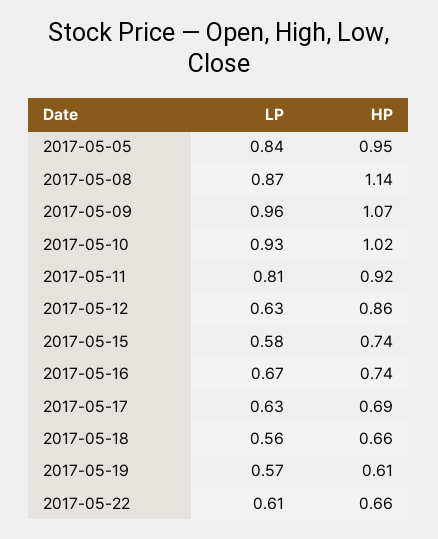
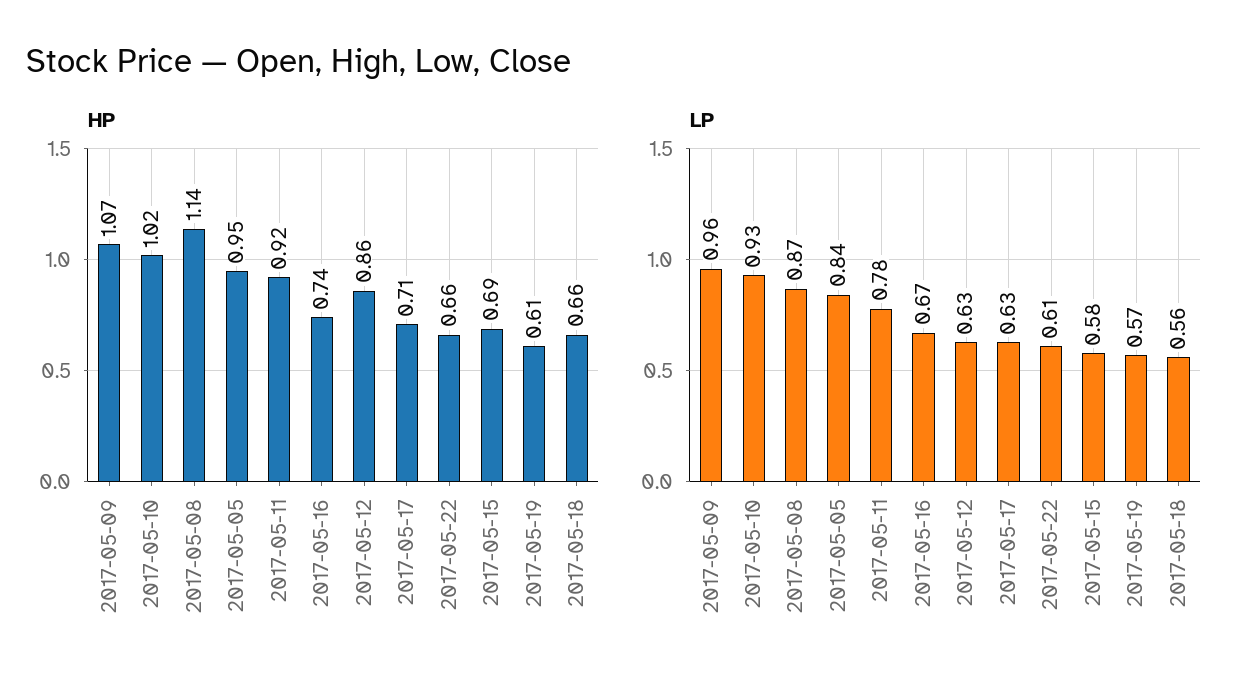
LP, 2017-05-11: 0.81 -> 0.78
HP, 2017-05-15: 0.74 -> 0.69
HP, 2017-05-17: 0.69 -> 0.71

